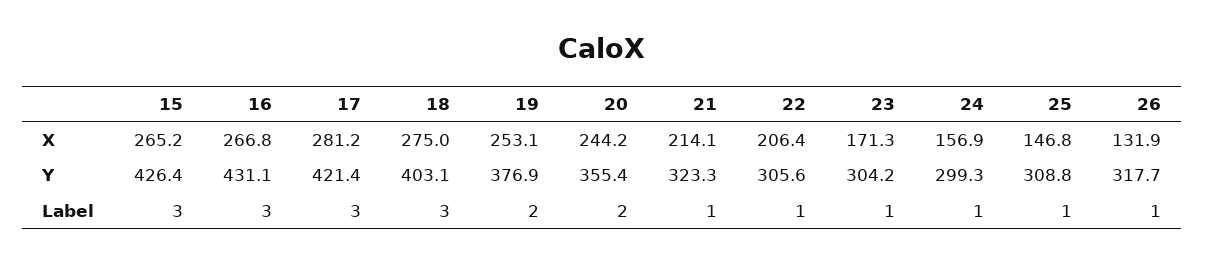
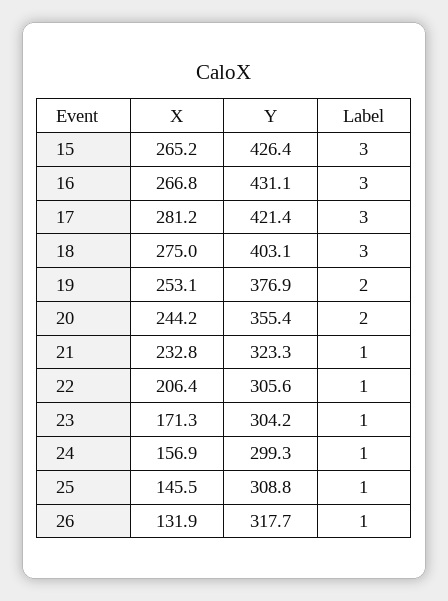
21, X: 214.1 -> 232.8
25, X: 146.8 -> 145.5

